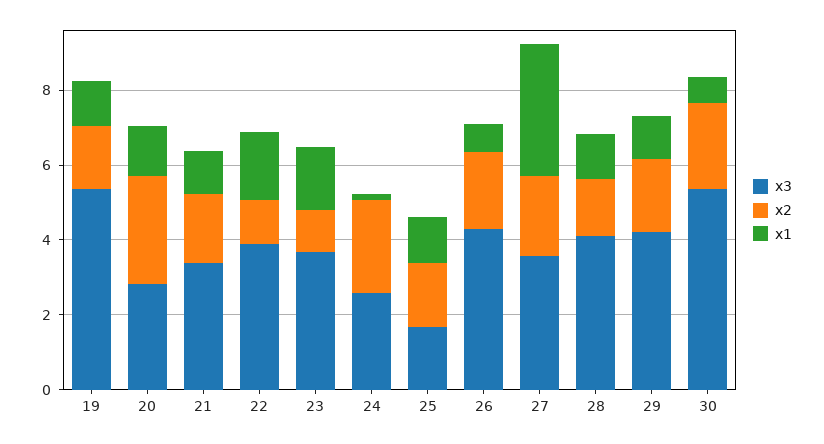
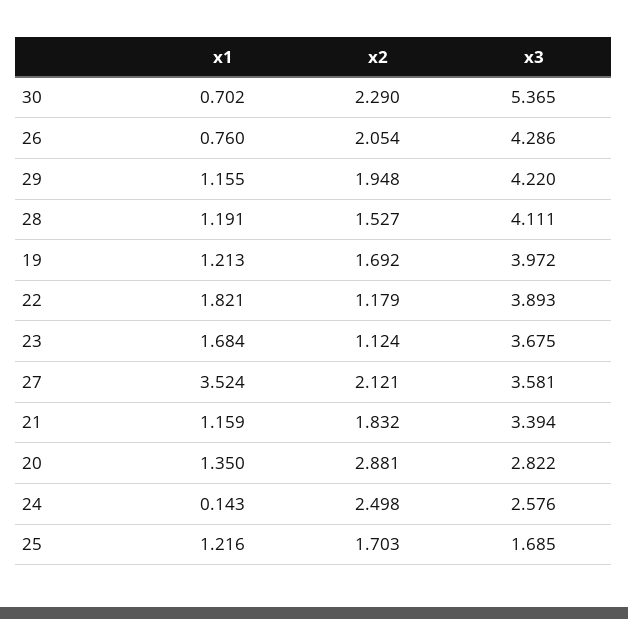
x3, 19: 5.5 -> 3.972

